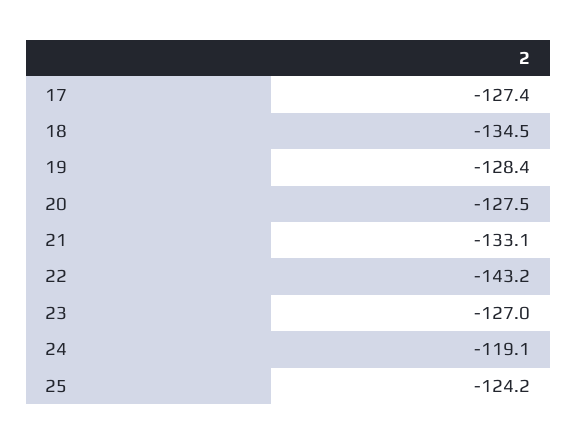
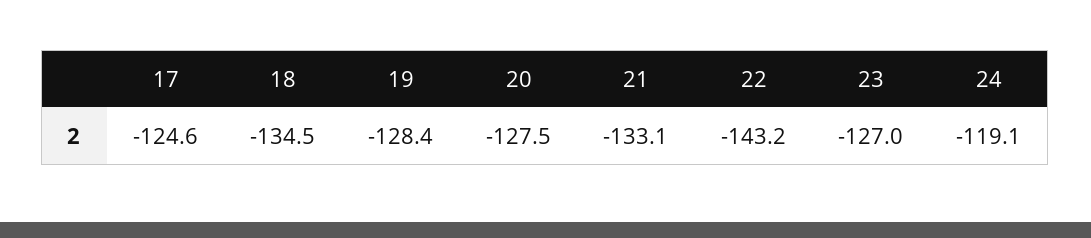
17: -127.4 -> -124.6
25: -124.2 -> none

